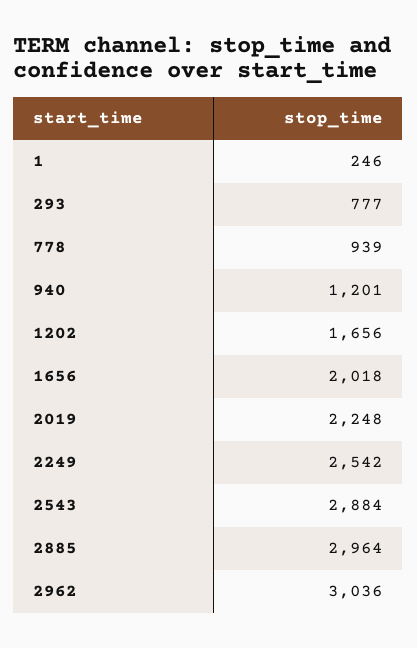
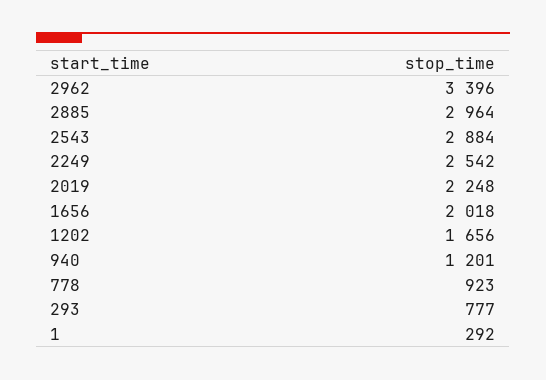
1: 246 -> 292
778: 939 -> 923
2962: 3036 -> 3396

